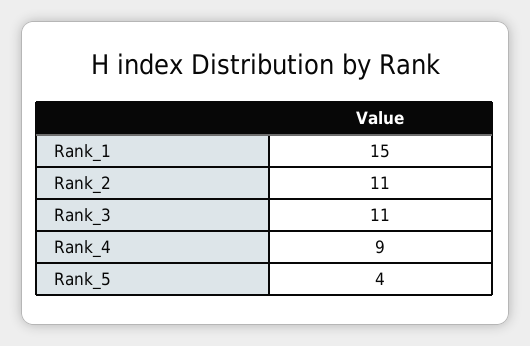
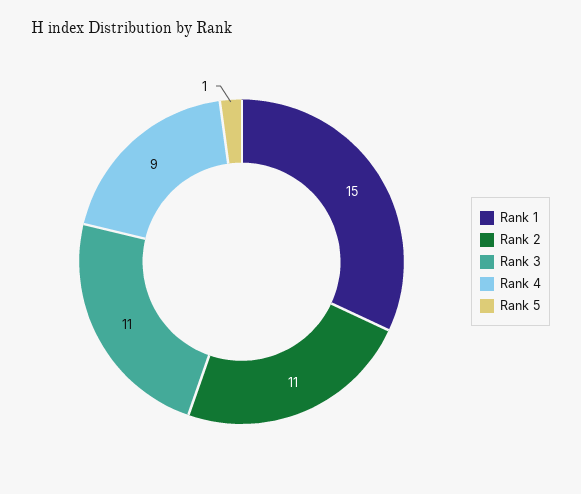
Rank_5: 4 -> 1

